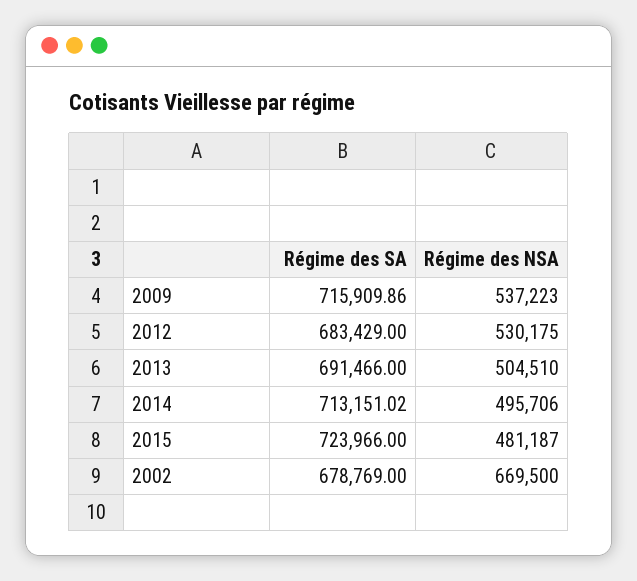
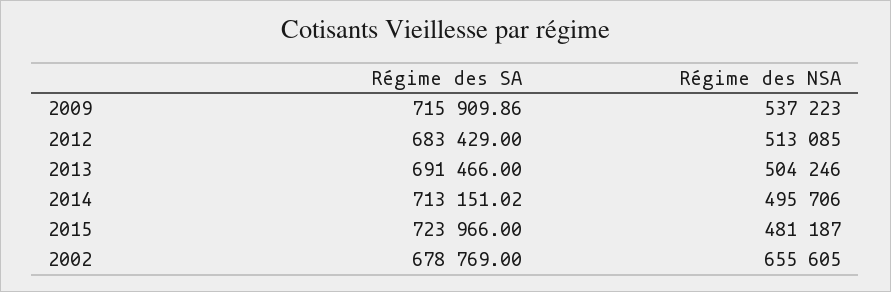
Régime des NSA, 2012: 530175 -> 513085
Régime des NSA, 2013: 504510 -> 504246
Régime des NSA, 2002: 669500 -> 655605

